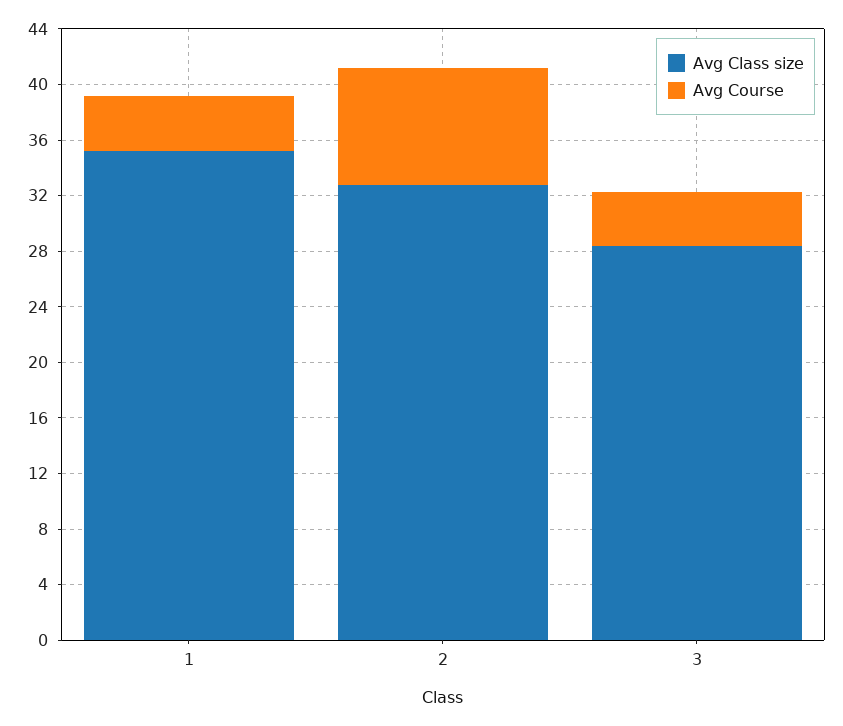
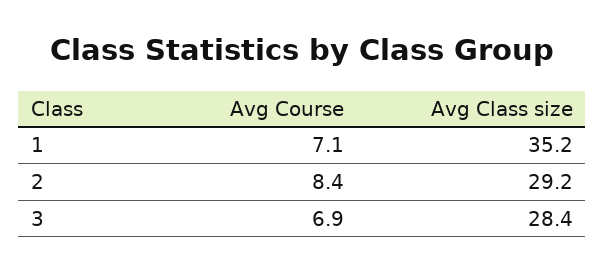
Avg Course, 1: 4 -> 7.1
Avg Class size, 2: 33 -> 29.2
Avg Course, 3: 4 -> 6.9

